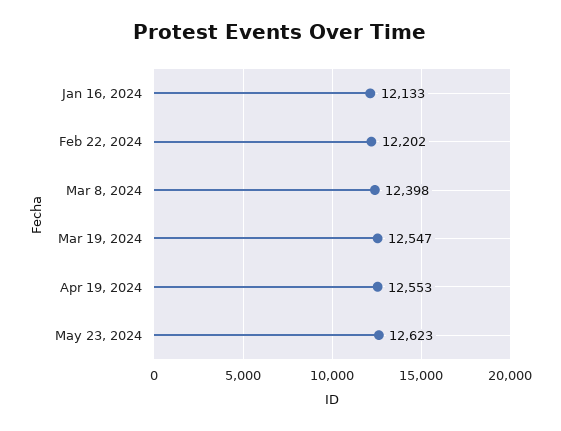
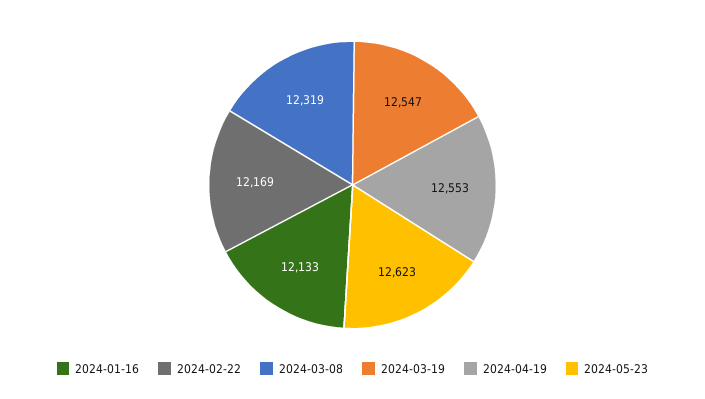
Feb 22, 2024: 12202 -> 12169
Mar 8, 2024: 12398 -> 12319

